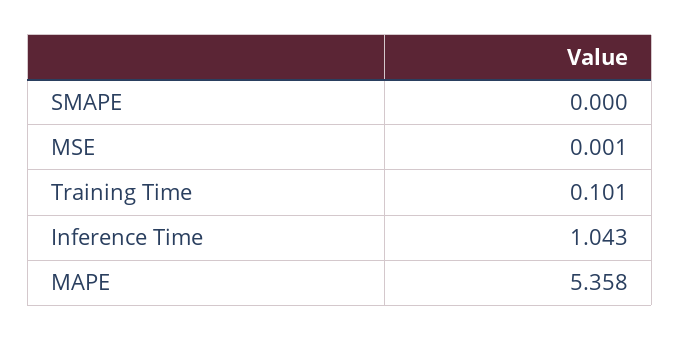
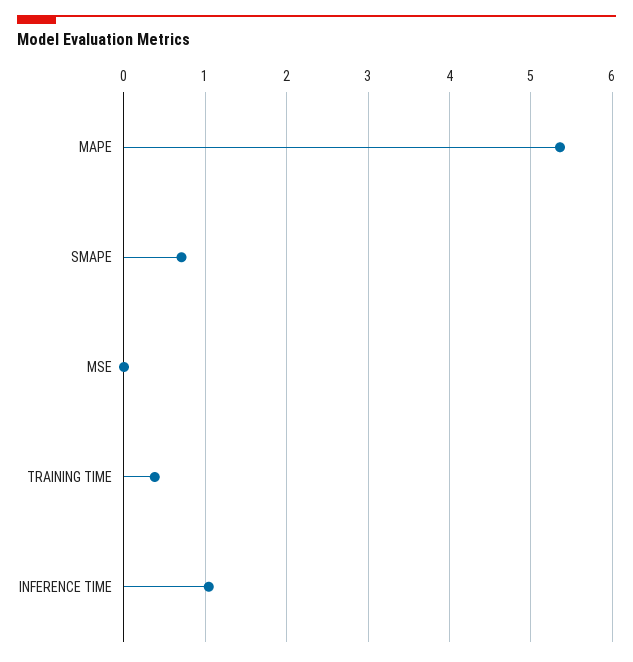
SMAPE: 0 -> 0.7
Training Time: 0.101 -> 0.4

